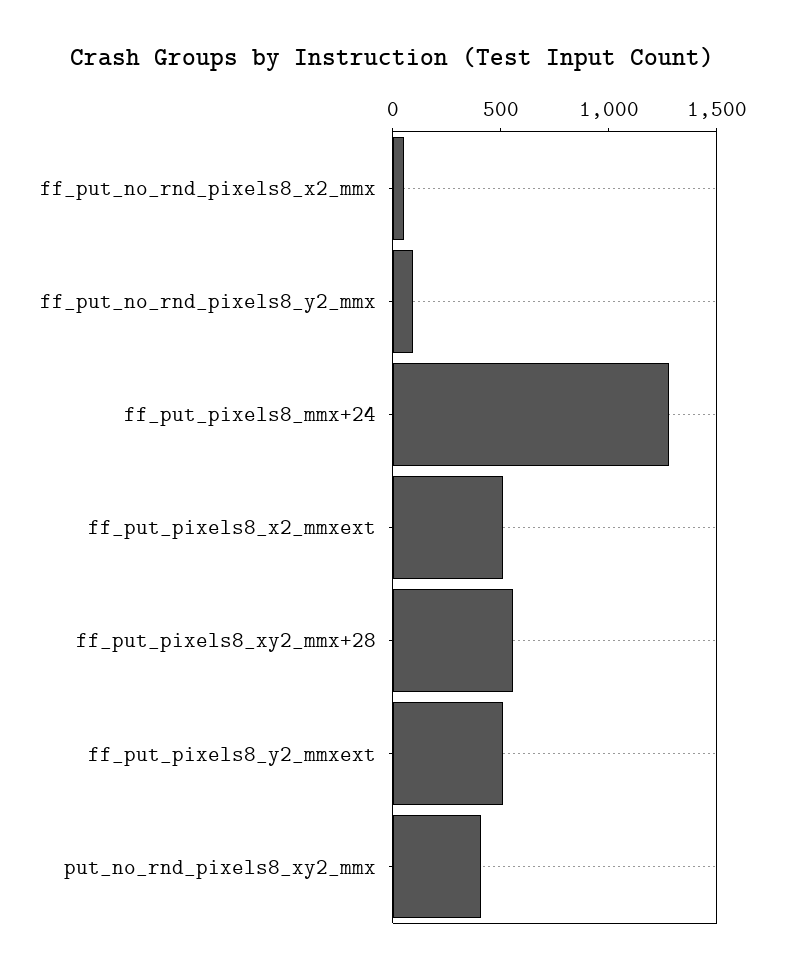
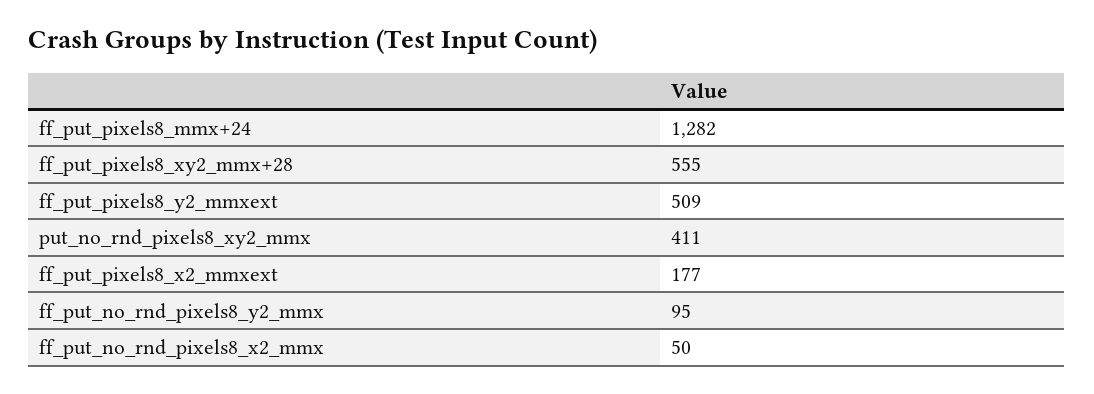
ff_put_pixels8_x2_mmxext: 500 -> 177

